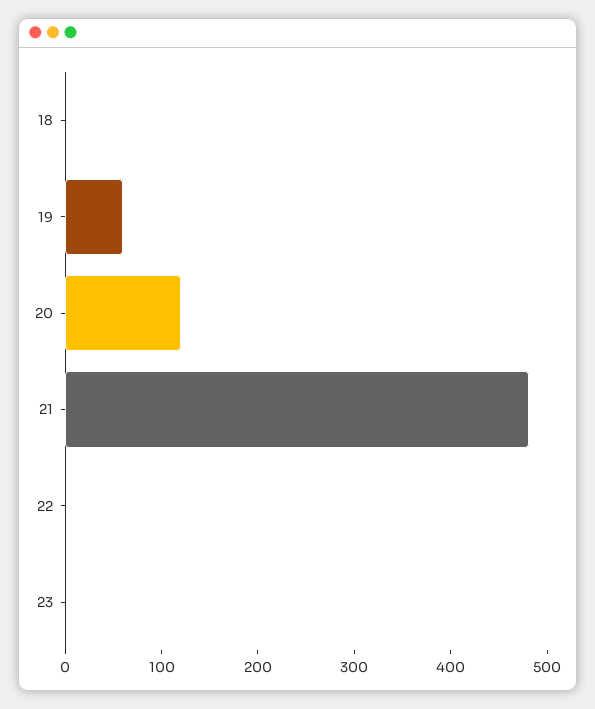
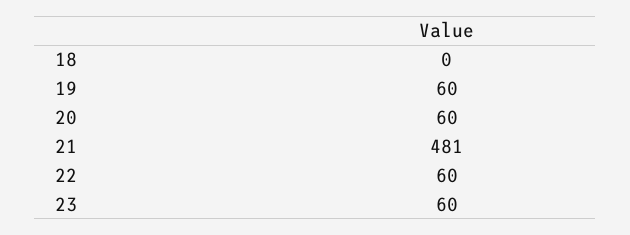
20: 120 -> 60
22: 0 -> 60
23: 0 -> 60

